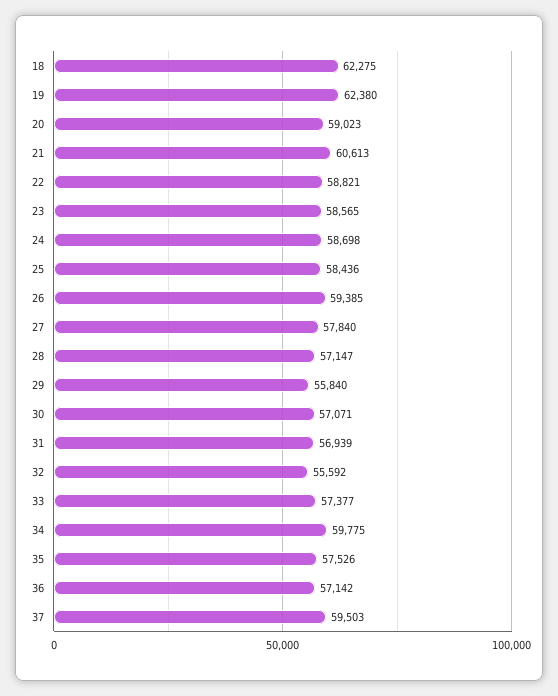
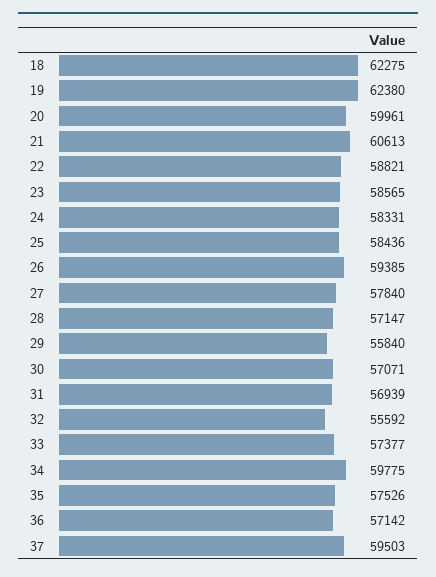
20: 59023 -> 59961
24: 58698 -> 58331

